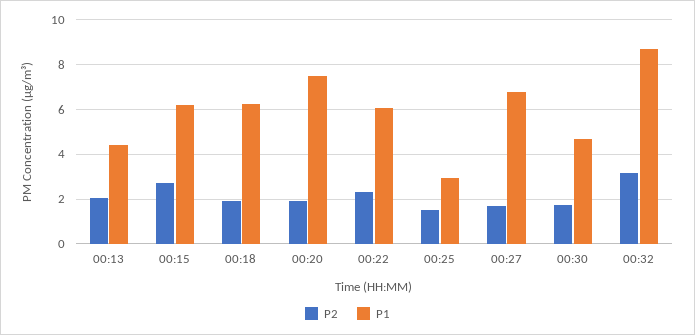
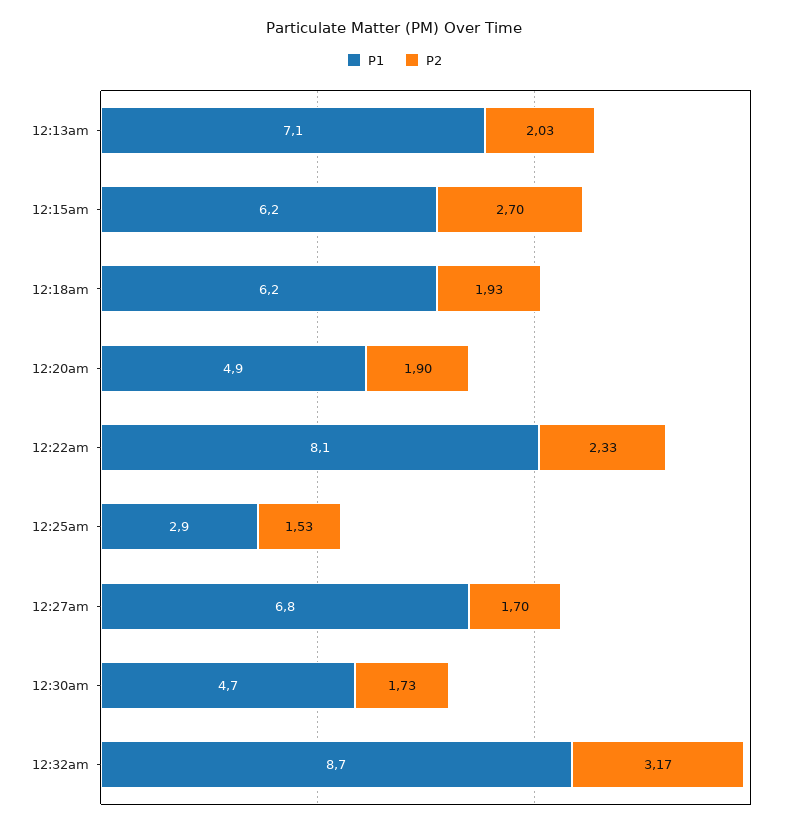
P1, 00:13: 4.5 -> 7.1
P1, 00:20: 7.5 -> 4.9
P1, 00:22: 6 -> 8.1

